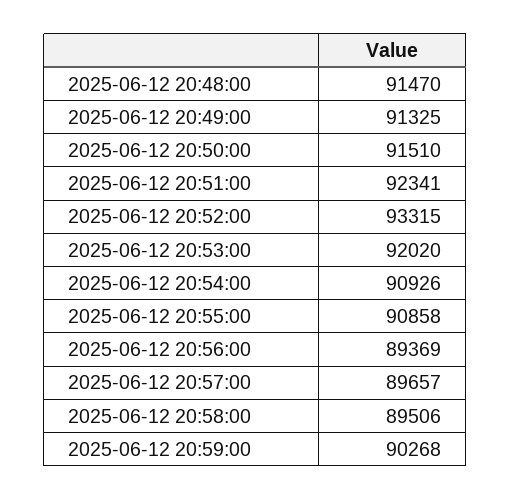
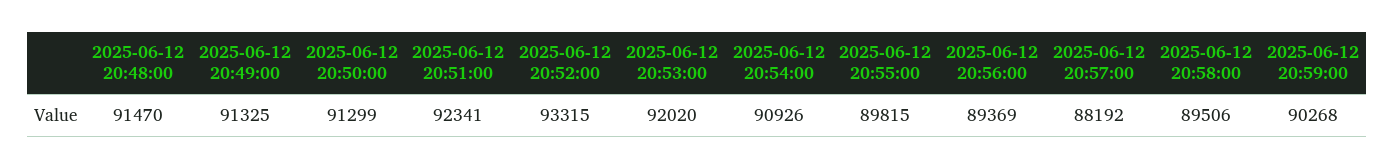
2025-06-12 20:50:00: 91510 -> 91299
2025-06-12 20:55:00: 90858 -> 89815
2025-06-12 20:57:00: 89657 -> 88192

